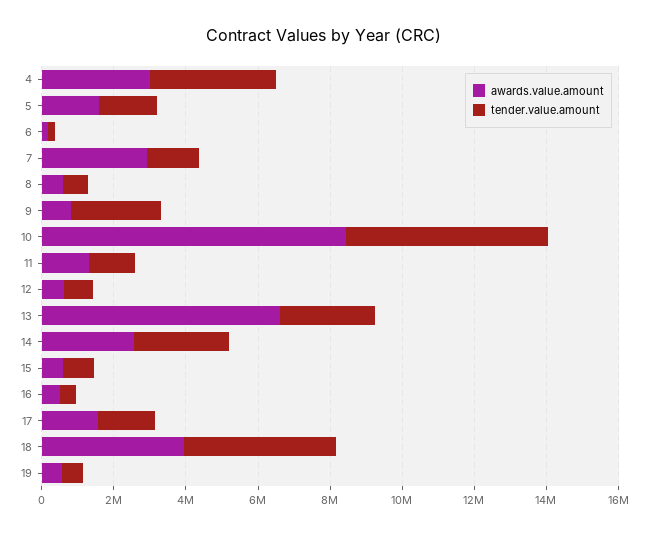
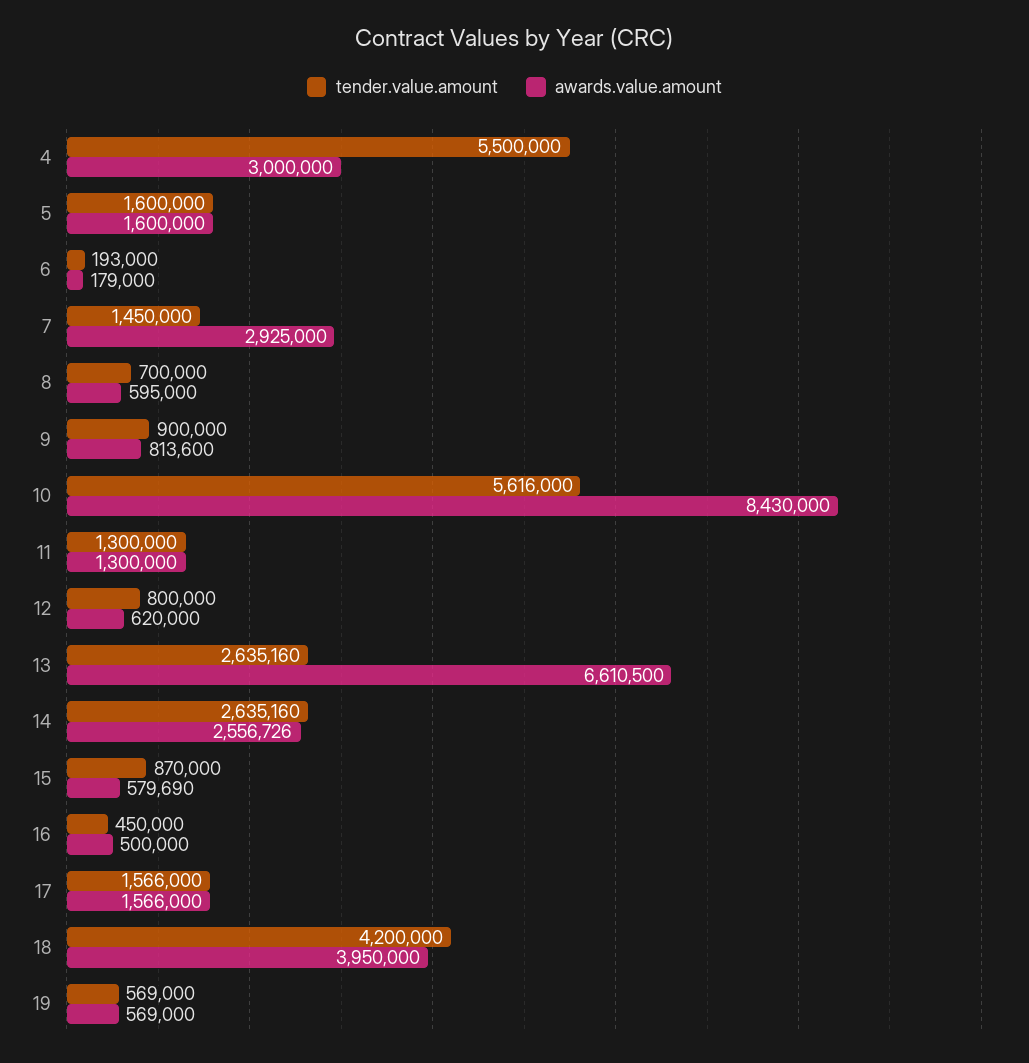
tender.value.amount, 4: 3500000 -> 5500000
tender.value.amount, 9: 2500000 -> 900000

